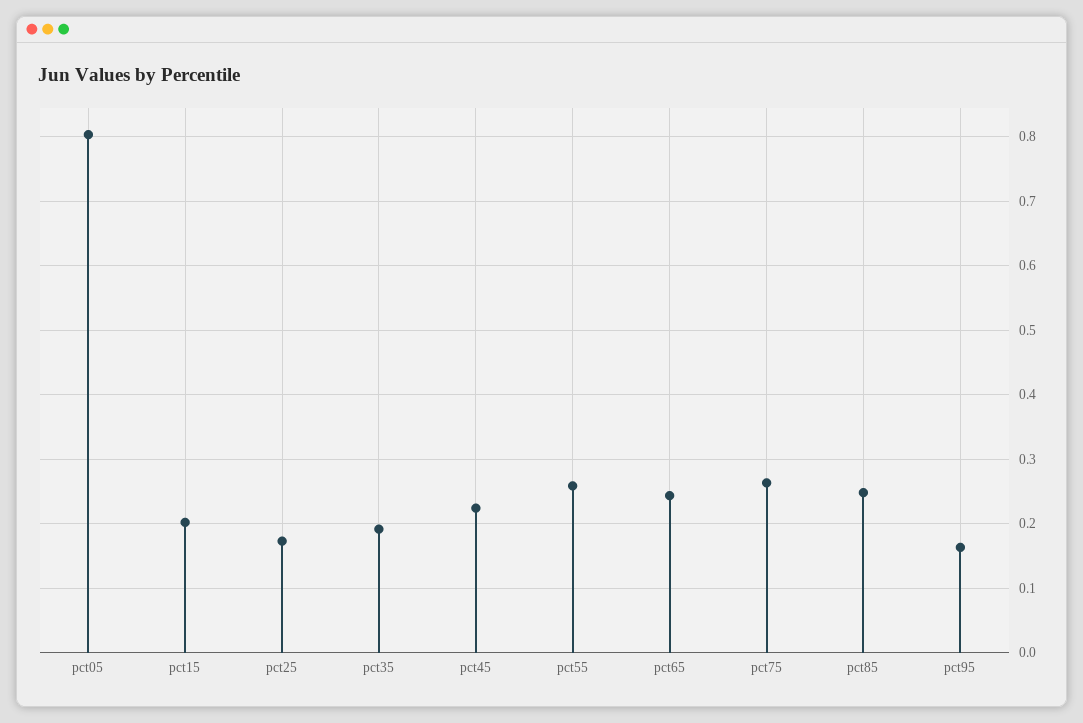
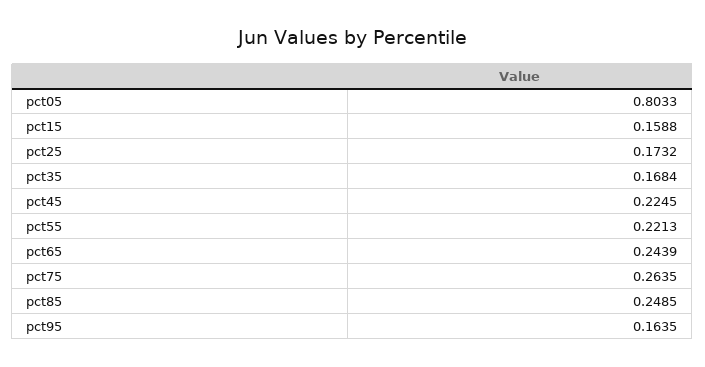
pct15: 0.2 -> 0.1588
pct35: 0.19 -> 0.1684
pct55: 0.26 -> 0.2213

